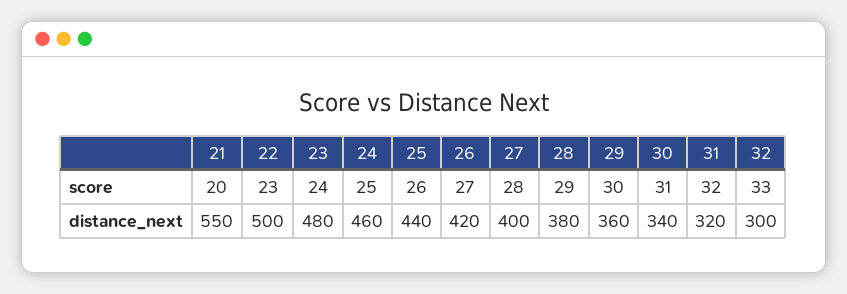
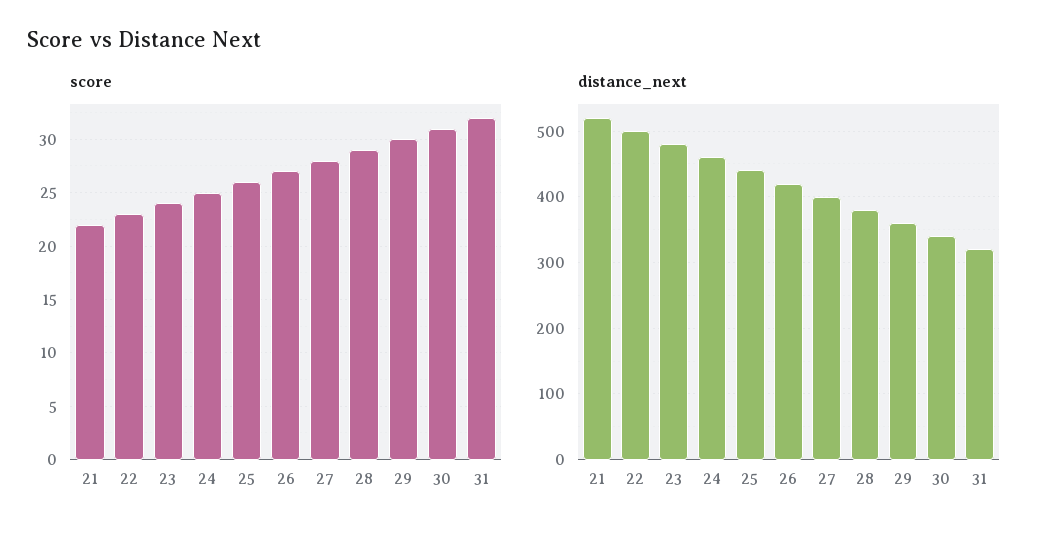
score, 21: 20 -> 22
score, 32: 33 -> none
distance_next, 21: 550 -> 520
distance_next, 32: 300 -> none

